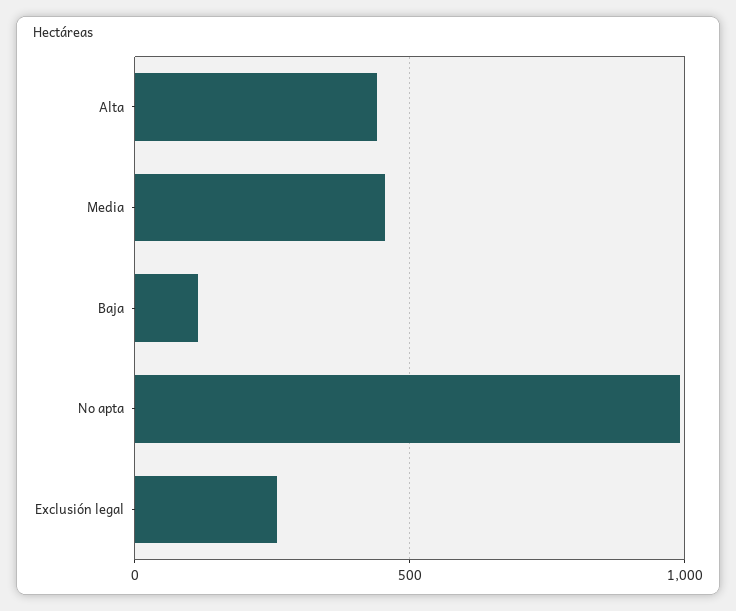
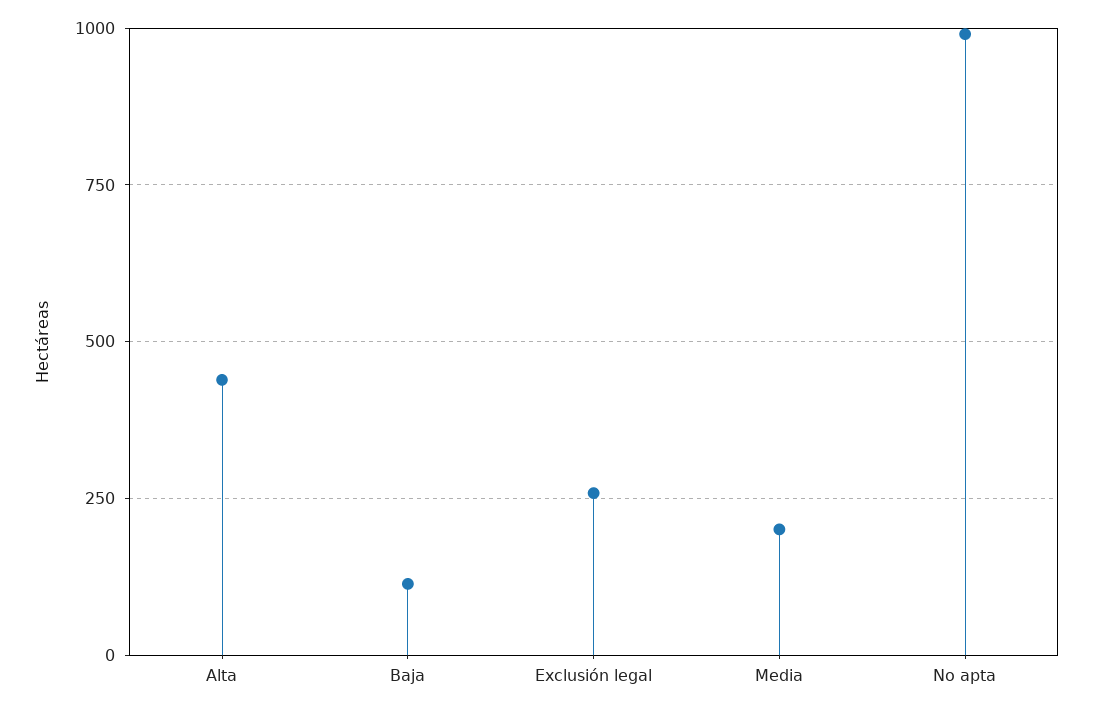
Media: 450 -> 200

